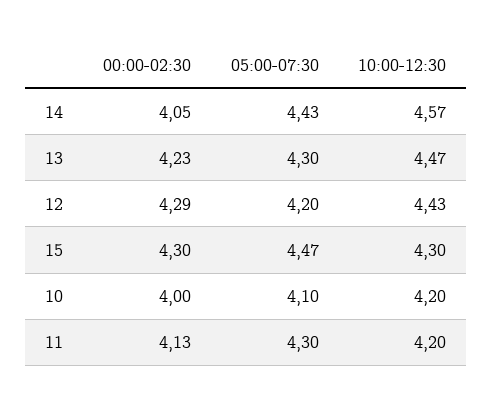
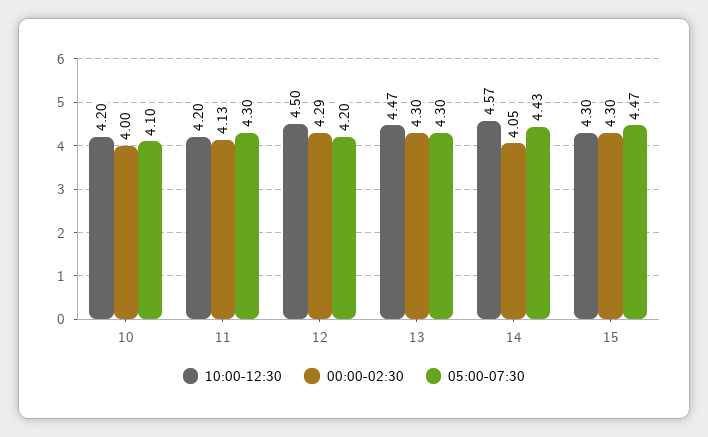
00:00-02:30, 13: 4.23 -> 4.3
10:00-12:30, 12: 4.43 -> 4.5

